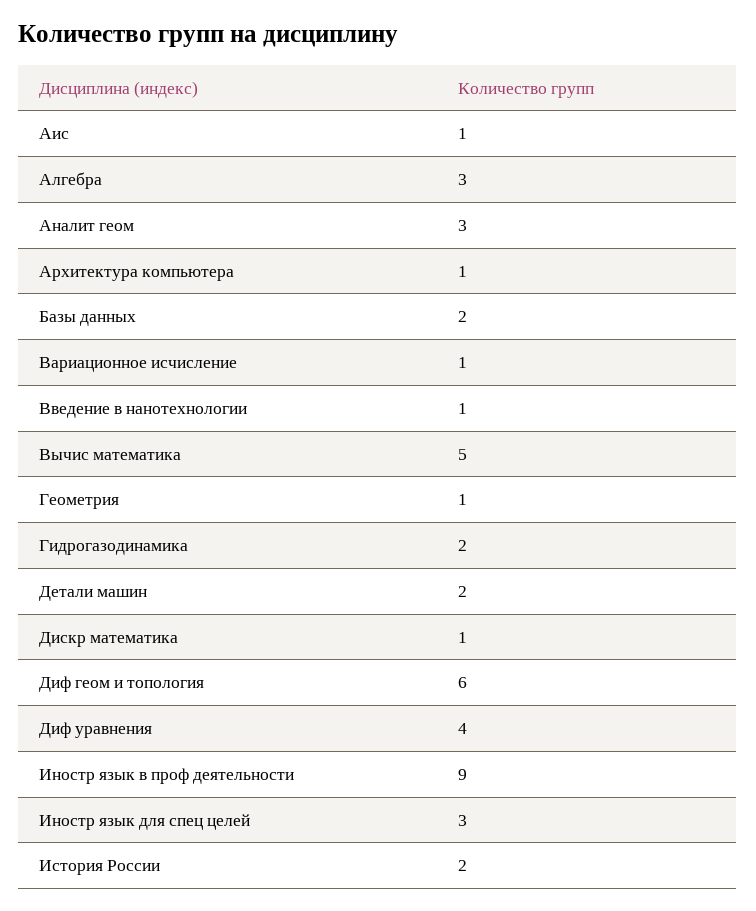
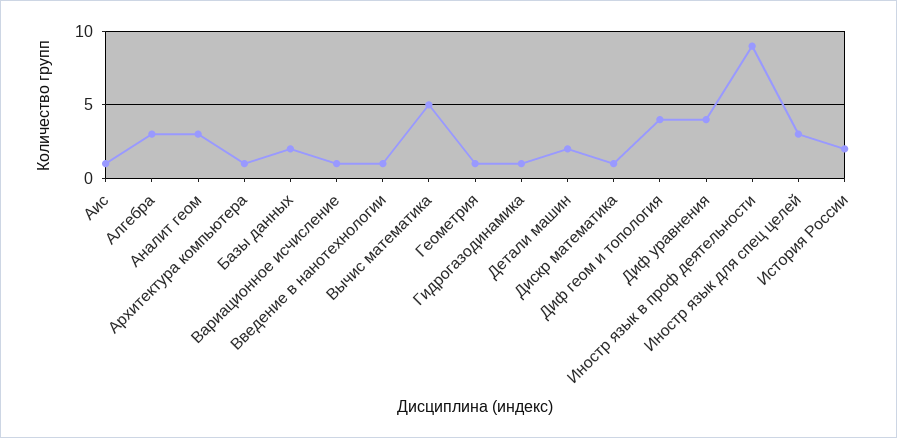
Гидрогазодинамика: 2 -> 1
Диф геом и топология: 6 -> 4

